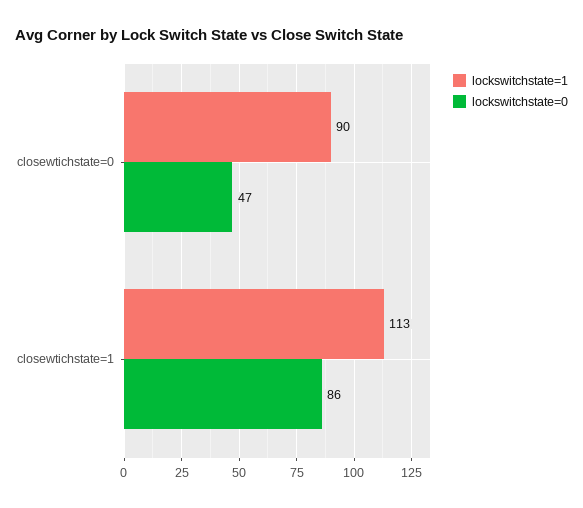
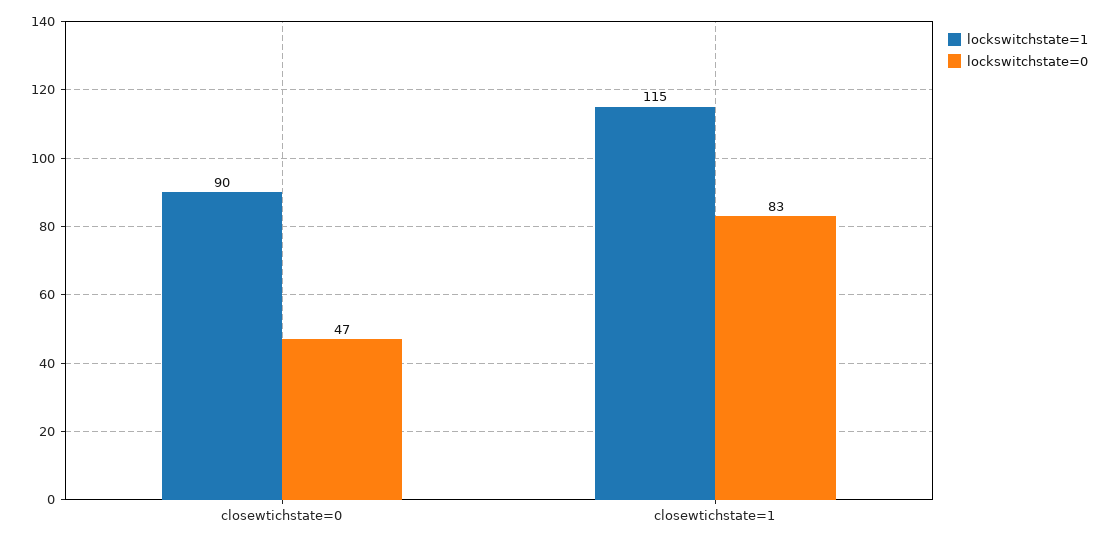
lockswitchstate=1, closewtichstate=1: 113 -> 115
lockswitchstate=0, closewtichstate=1: 86 -> 83

